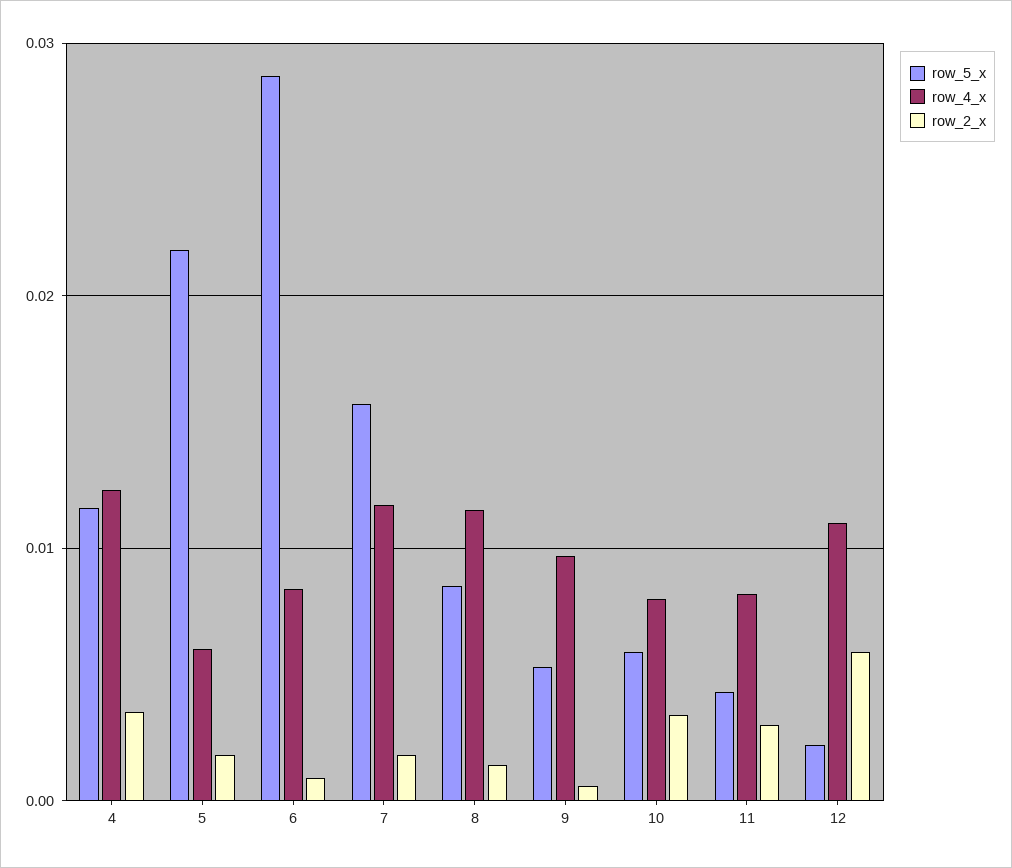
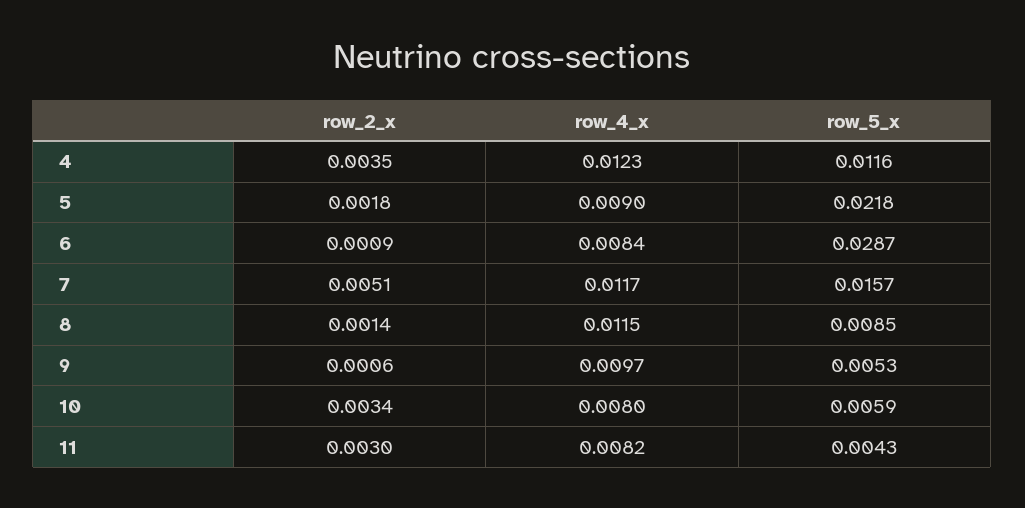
row_4_x, 5: 0.006 -> 0.009
row_2_x, 7: 0.002 -> 0.0051
row_5_x, 12: 0.002 -> none
row_4_x, 12: 0.011 -> none
row_2_x, 12: 0.006 -> none

